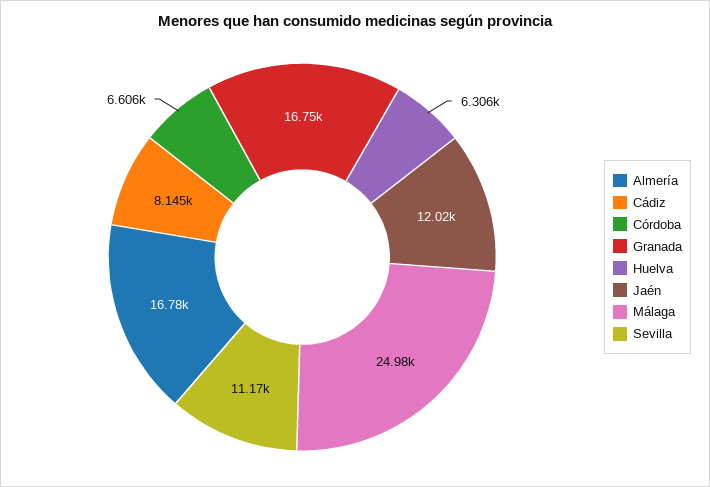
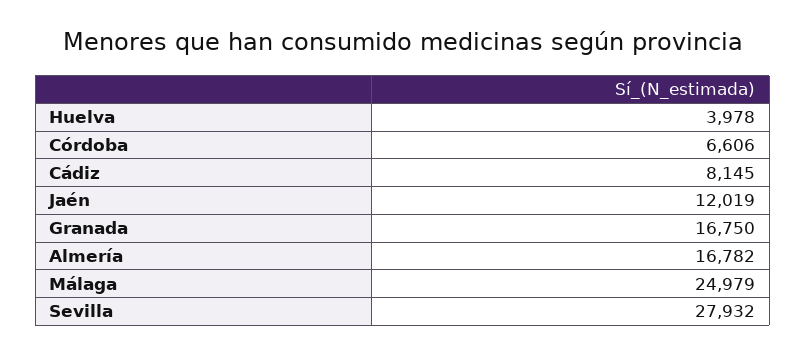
Huelva: 6306 -> 3978
Sevilla: 11170 -> 27932

